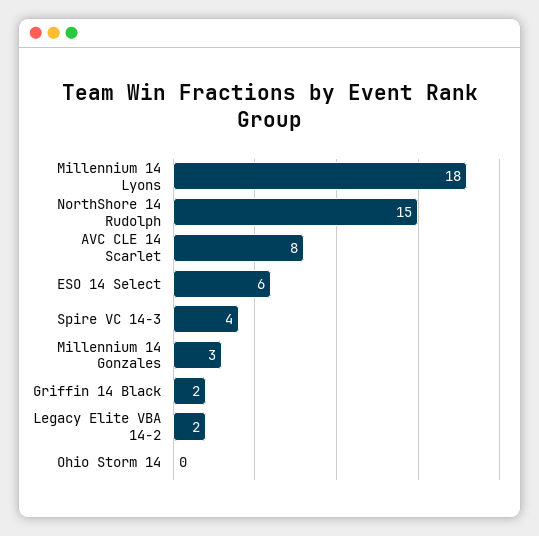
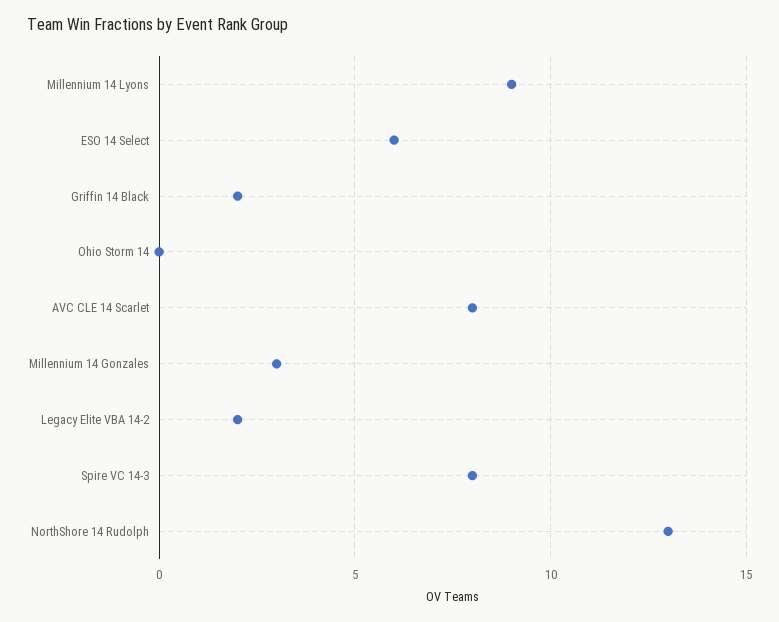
Millennium 14 Lyons: 18 -> 9
NorthShore 14 Rudolph: 15 -> 13
Spire VC 14-3: 4 -> 8

